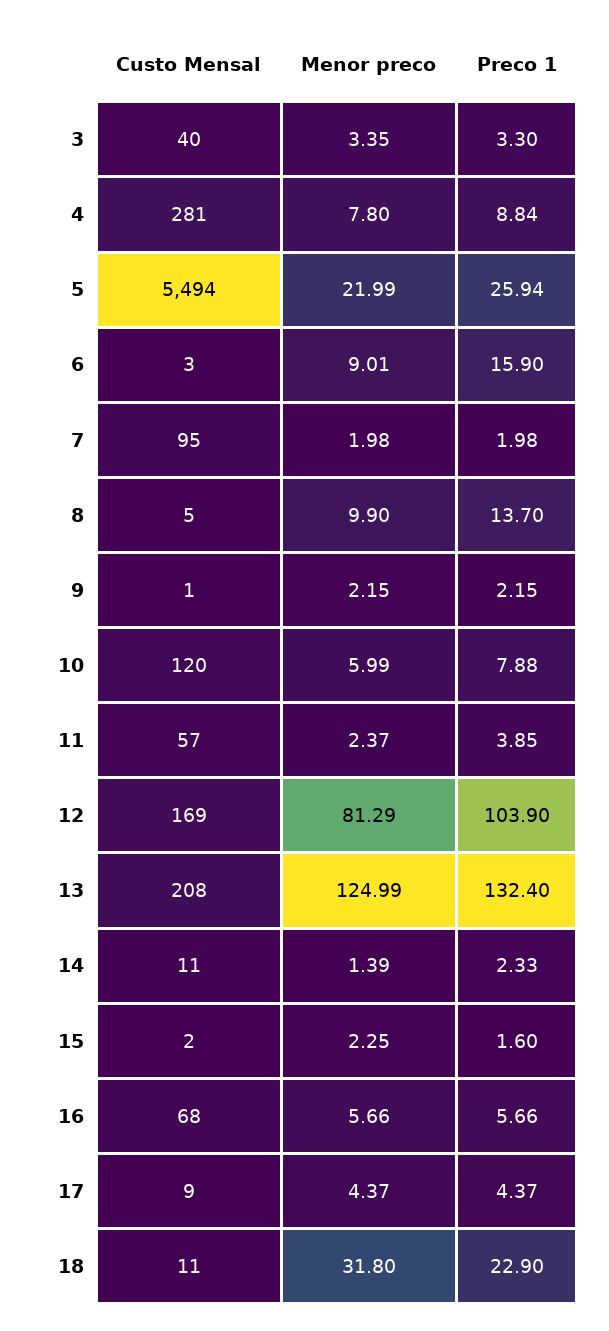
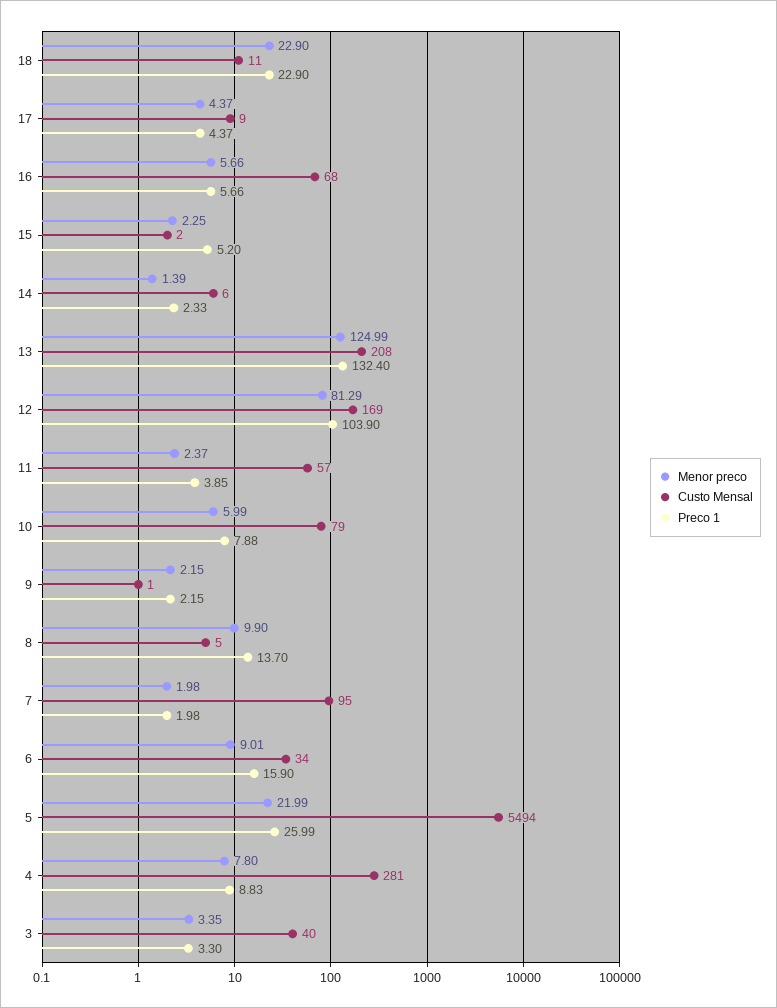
Preco 1, 4: 8.84 -> 8.83
Preco 1, 5: 25.94 -> 25.99
Custo Mensal, 6: 3 -> 34
Custo Mensal, 10: 120 -> 79
Custo Mensal, 14: 11 -> 6
Preco 1, 15: 1.6 -> 5.2
Menor preco, 18: 31.8 -> 22.9

